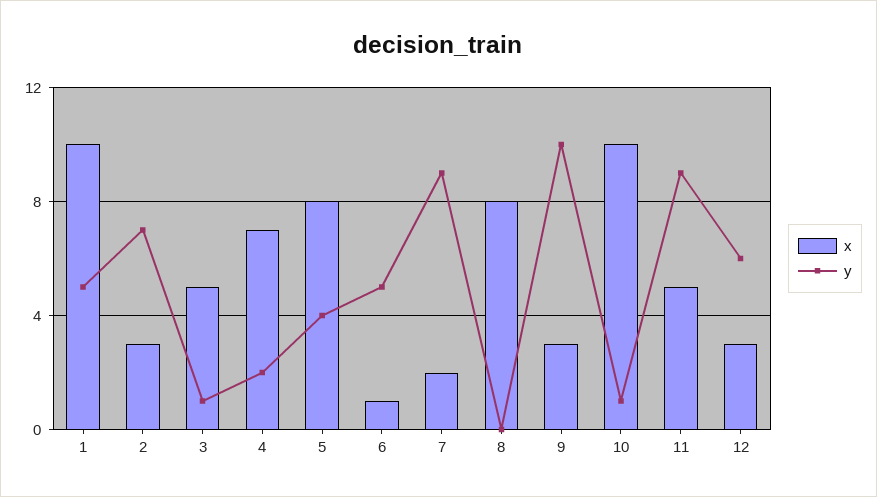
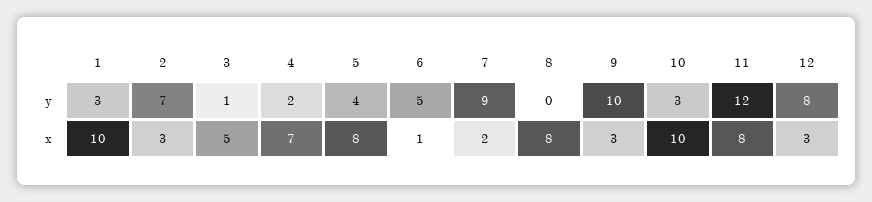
y, 1: 5 -> 3
y, 10: 1 -> 3
x, 11: 5 -> 8
y, 11: 9 -> 12
y, 12: 6 -> 8

